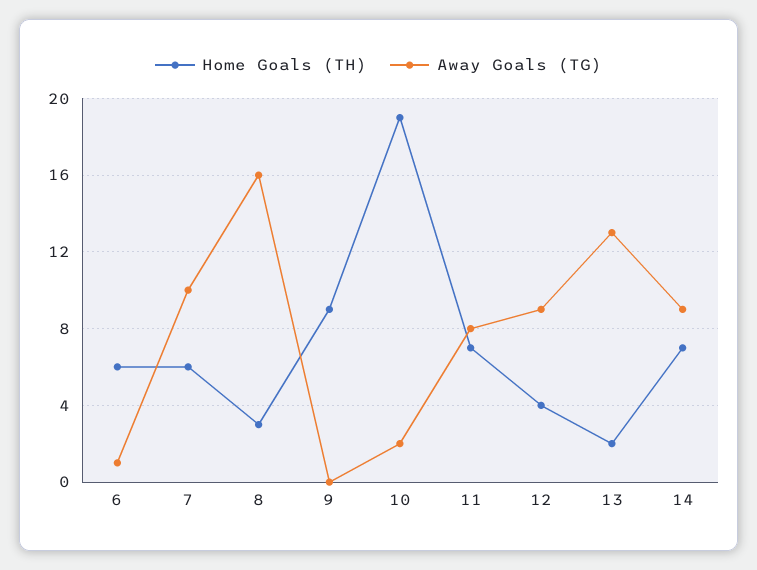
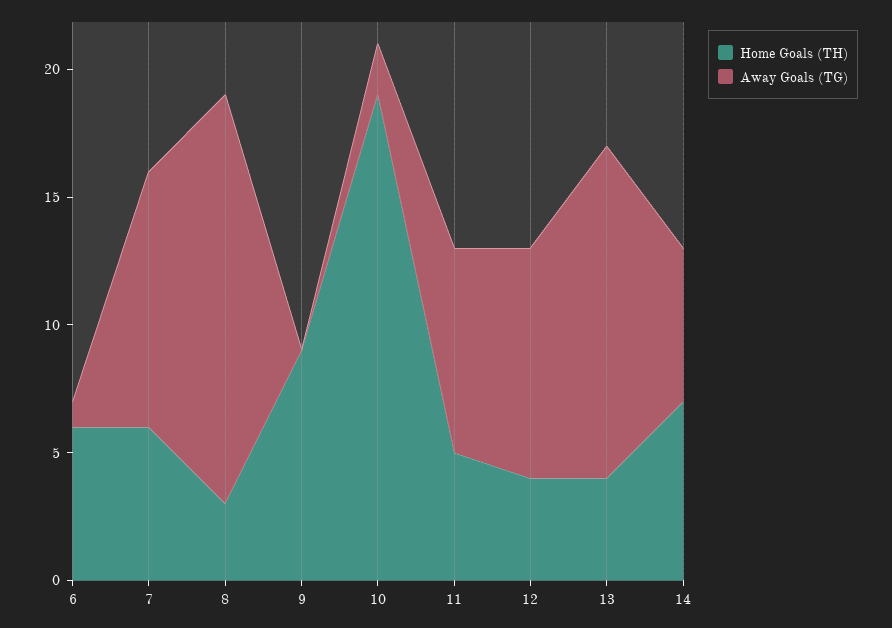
Home Goals (TH), 11: 7 -> 5
Home Goals (TH), 13: 2 -> 4
Away Goals (TG), 14: 9 -> 6

